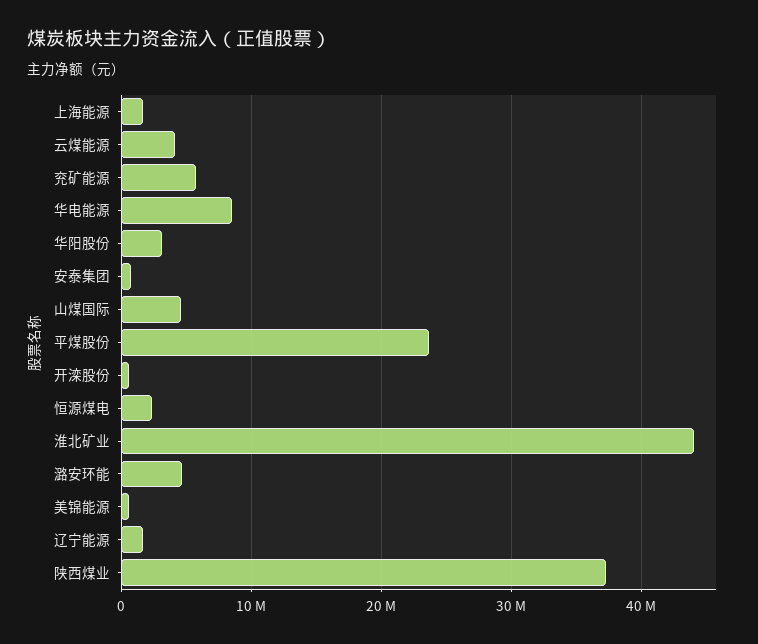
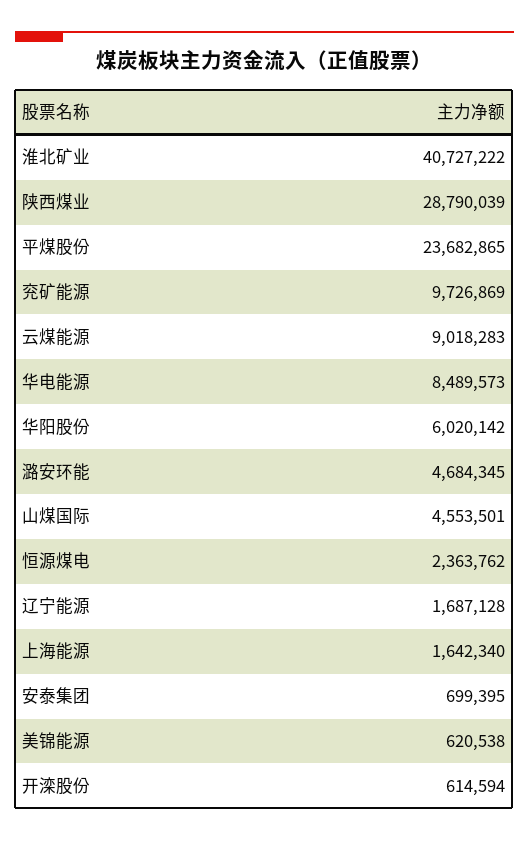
云煤能源: 4000000 -> 9018283
兖矿能源: 6000000 -> 9726869
华阳股份: 3000000 -> 6020142
淮北矿业: 44000000 -> 40727222
陕西煤业: 37000000 -> 28790039

